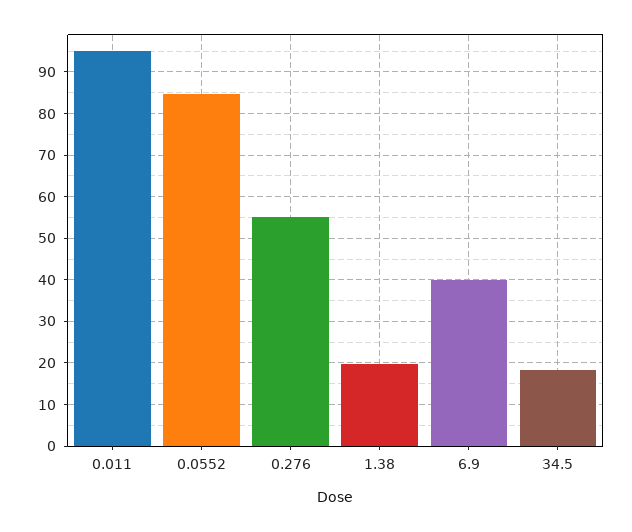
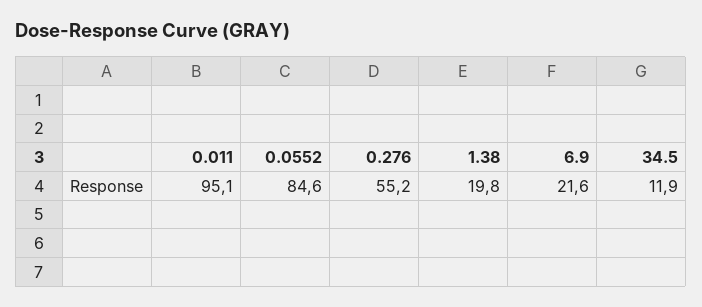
6.9: 40 -> 21.6
34.5: 18 -> 11.9

